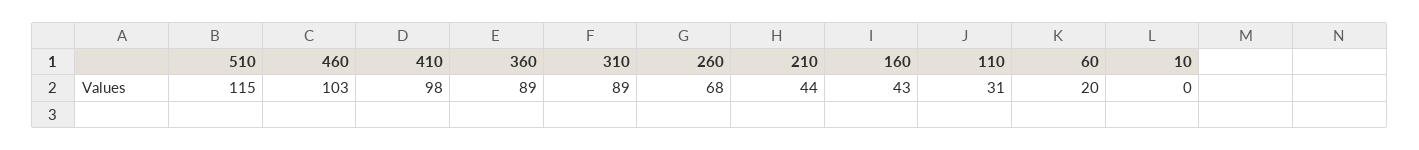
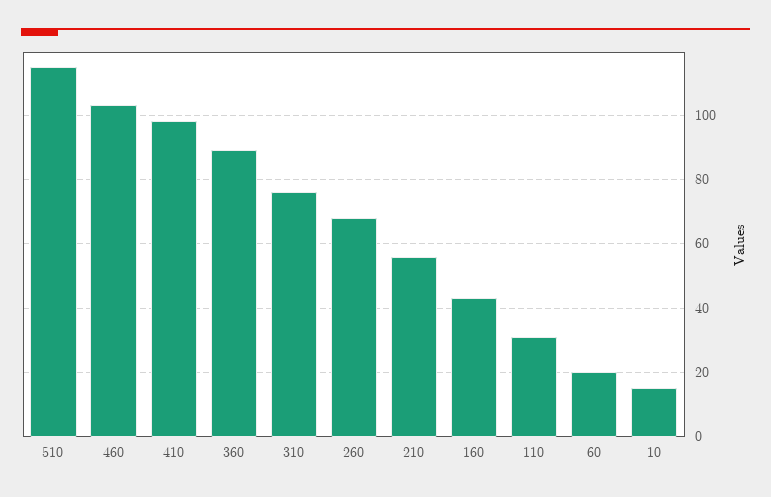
310: 89 -> 75
210: 44 -> 55
10: 0 -> 15

